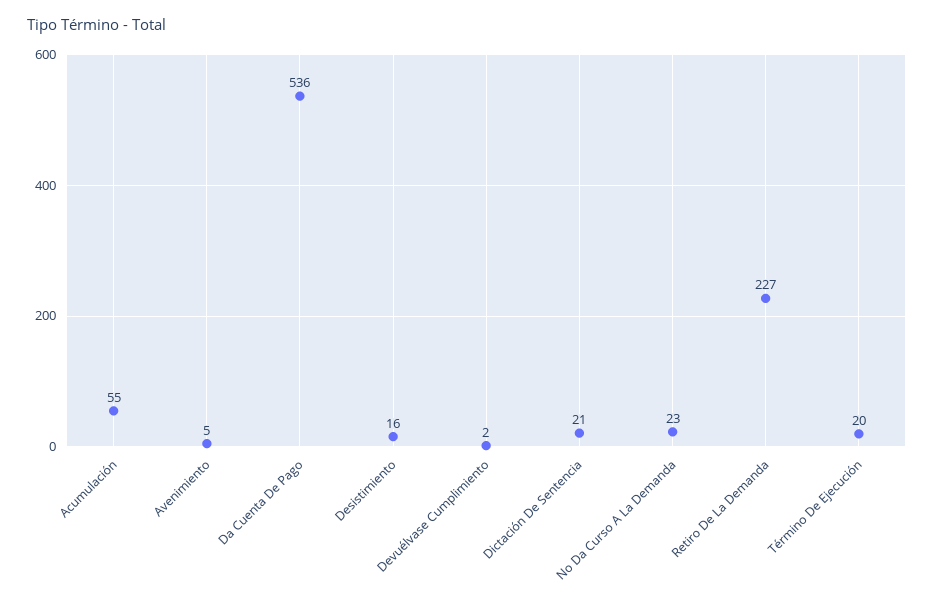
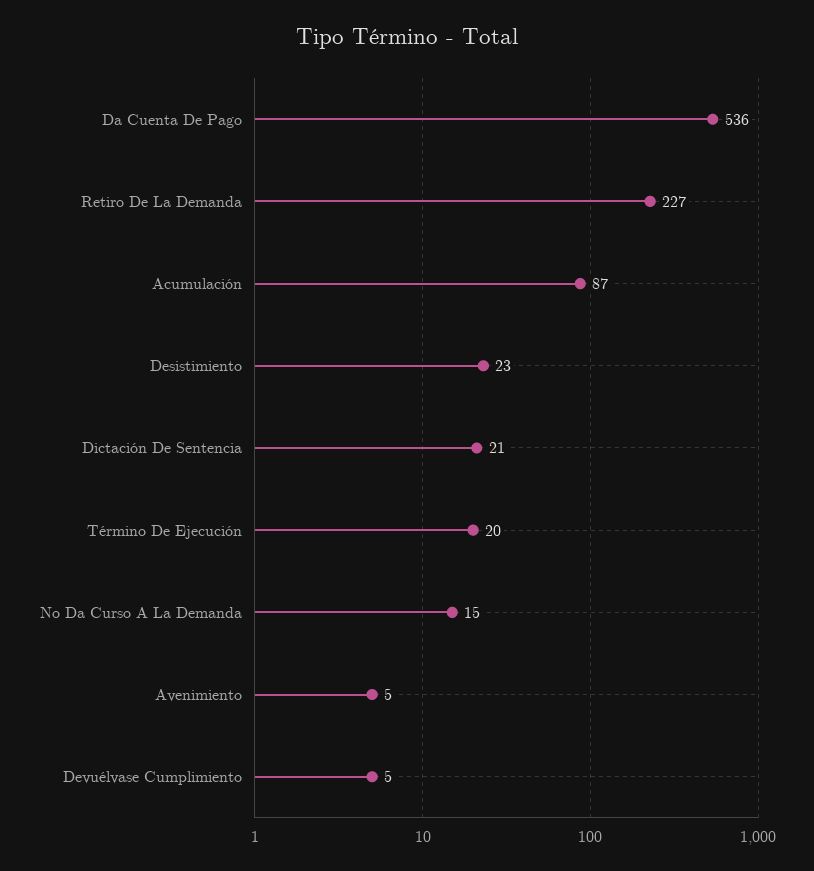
Acumulación: 55 -> 87
Desistimiento: 16 -> 23
Devuélvase Cumplimiento: 2 -> 5
No Da Curso A La Demanda: 23 -> 15

